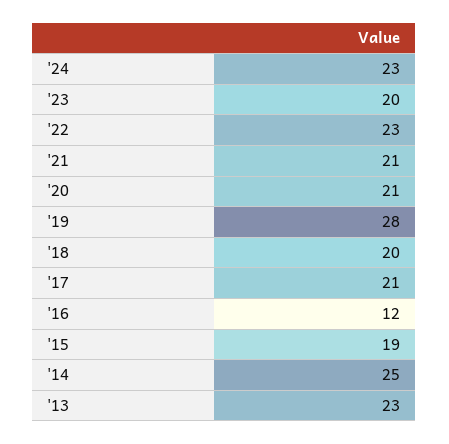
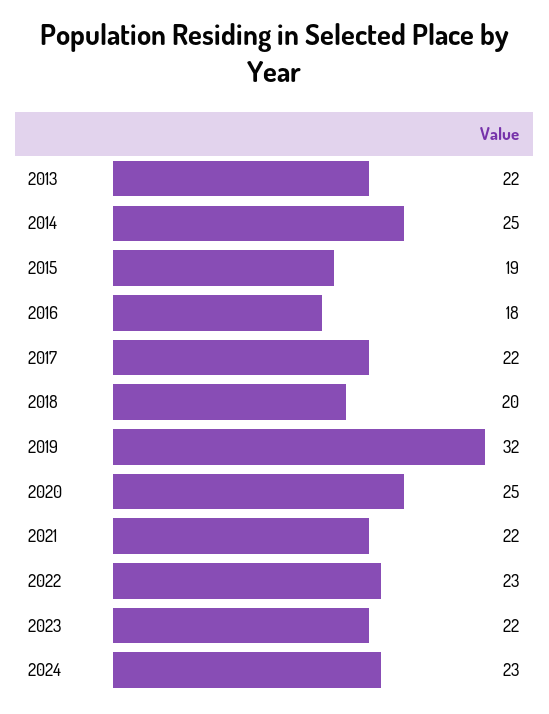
'23: 20 -> 22
'21: 21 -> 22
'20: 21 -> 25
'19: 28 -> 32
'17: 21 -> 22
'16: 12 -> 18
'13: 23 -> 22

